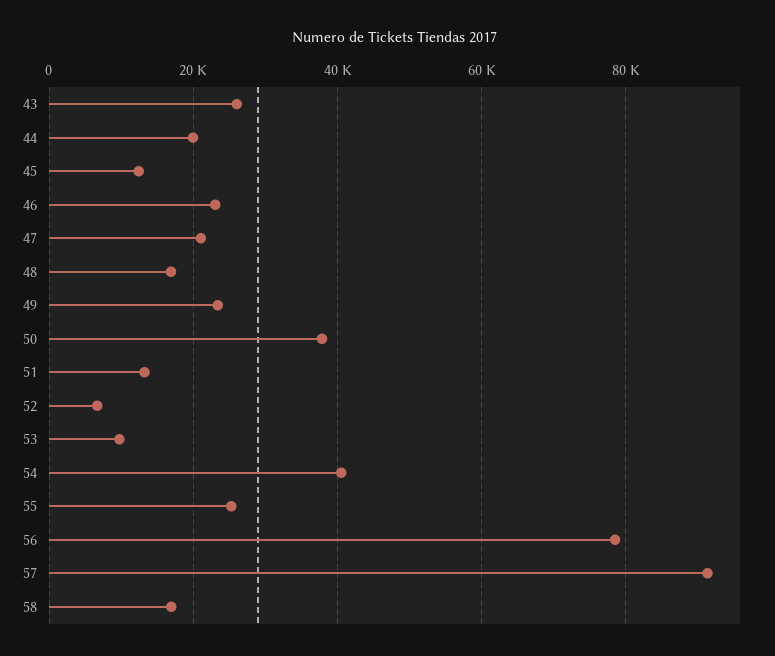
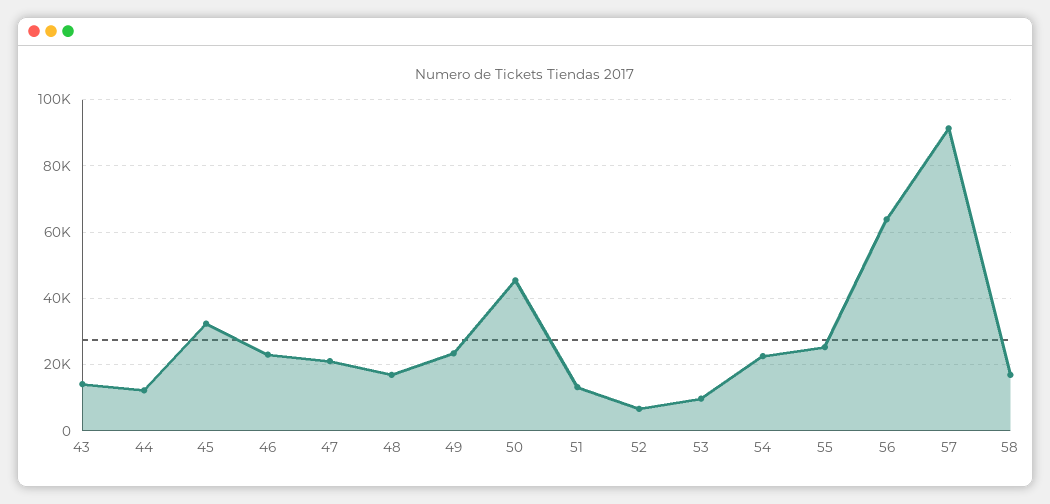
43: 26000 -> 14000
44: 20000 -> 12000
45: 12000 -> 32000
50: 38000 -> 46000
54: 40000 -> 22000
56: 78000 -> 64000

